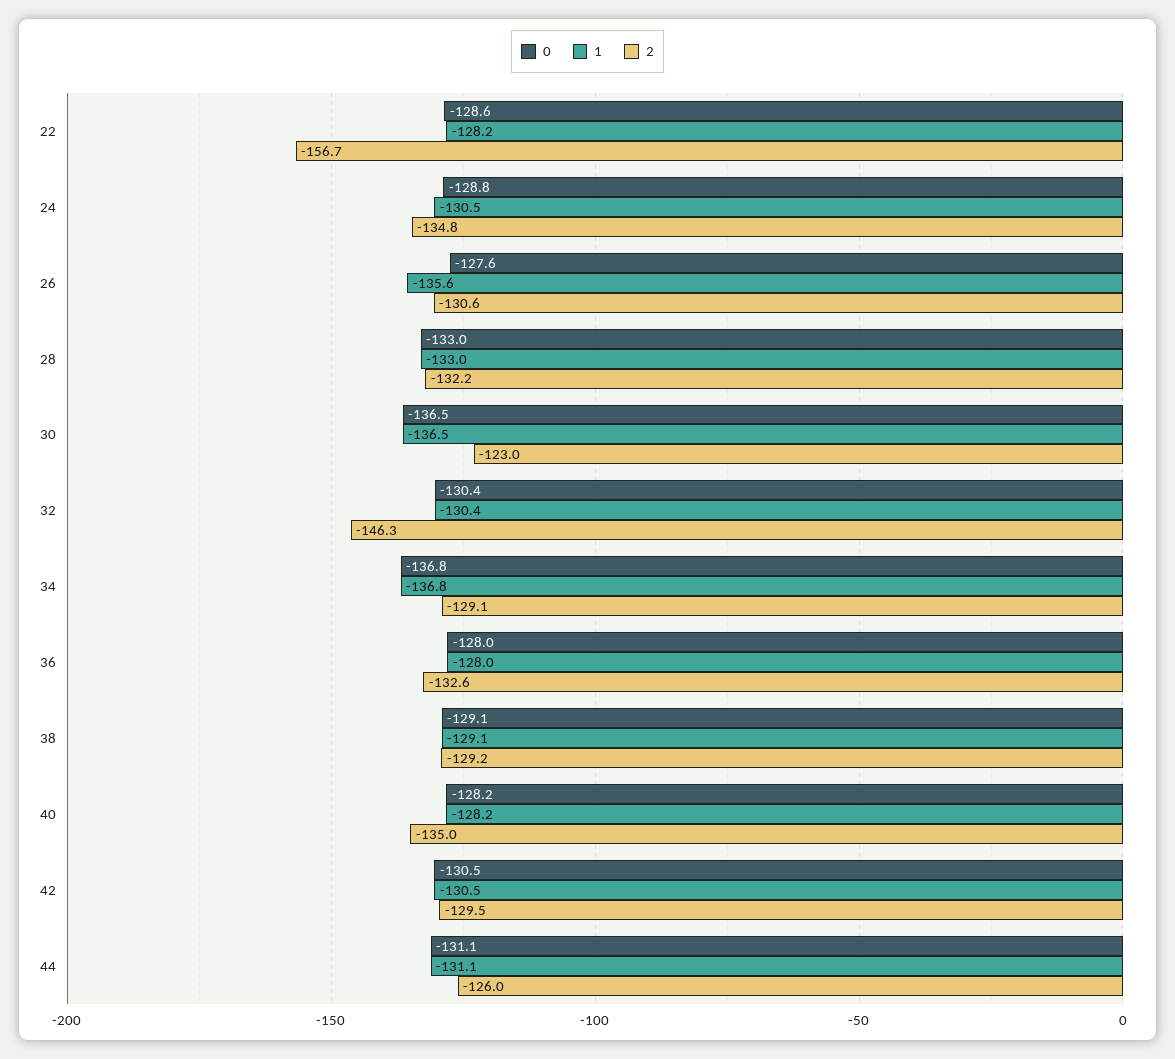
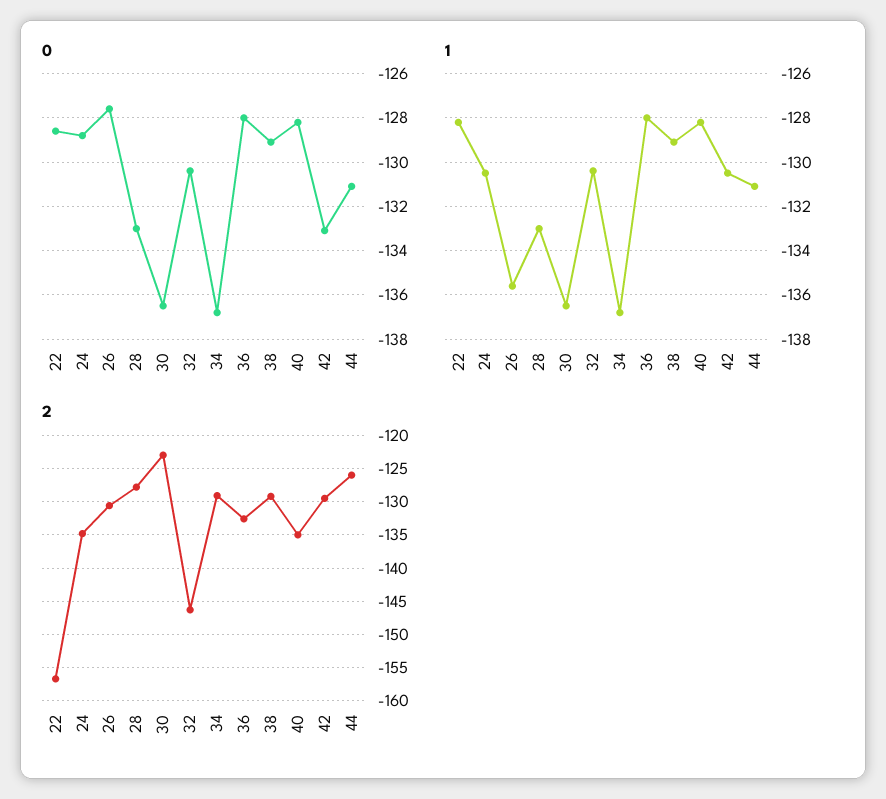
2, 28: -132.2 -> -128
0, 42: -130.5 -> -133

